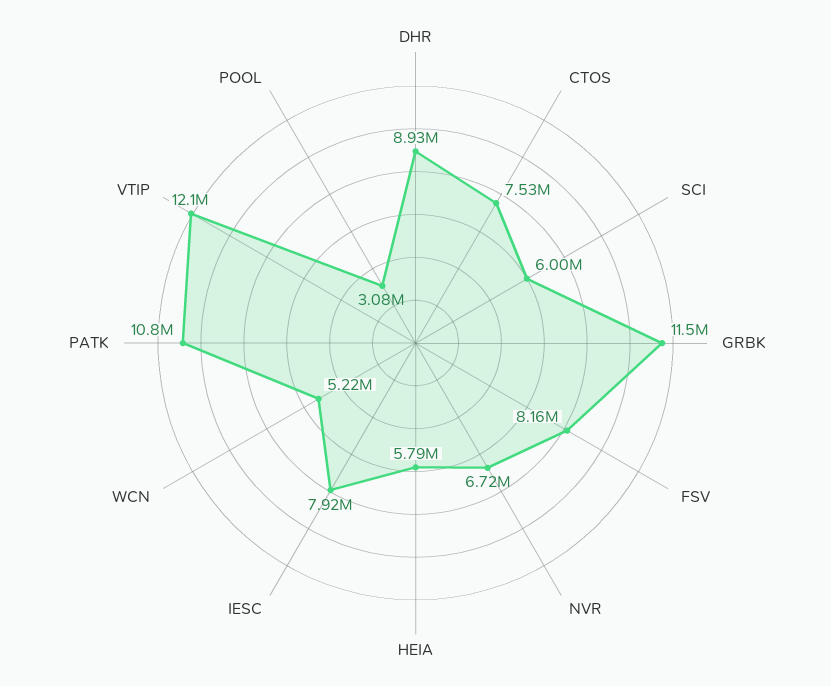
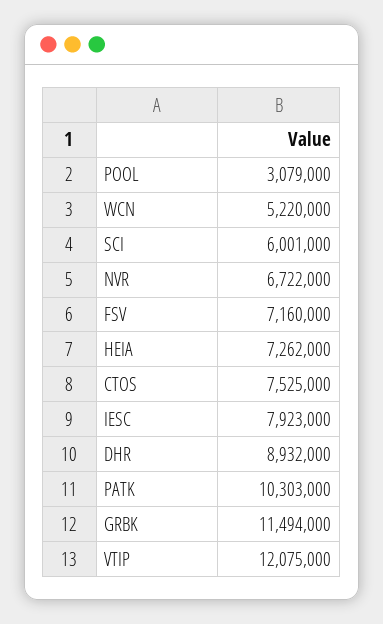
FSV: 8160000 -> 7160000
HEIA: 5790000 -> 7262000
PATK: 10800000 -> 10303000

